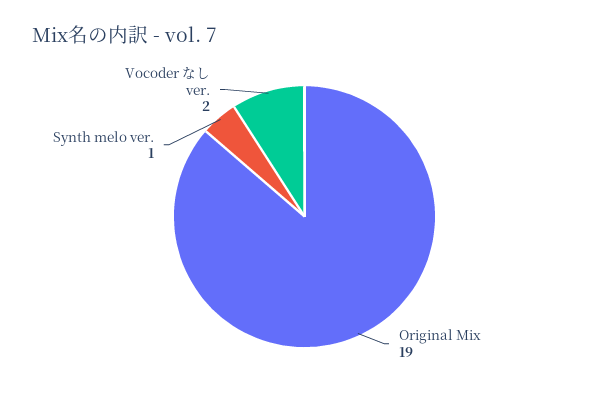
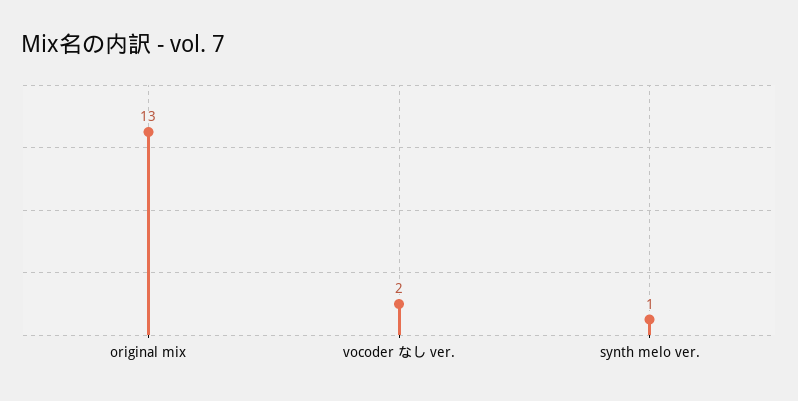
Original Mix: 19 -> 13

